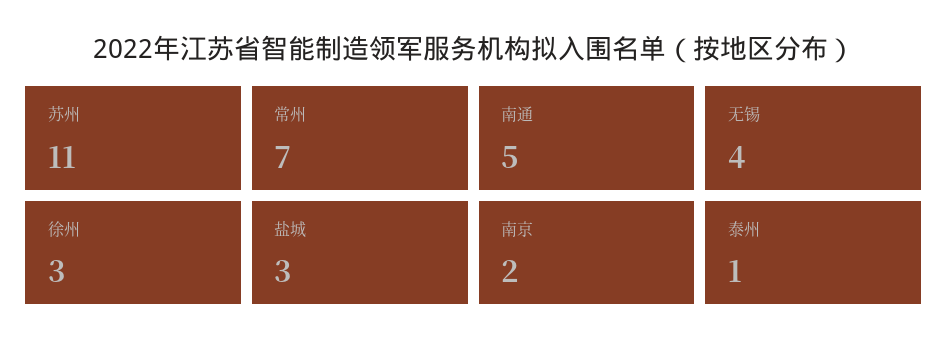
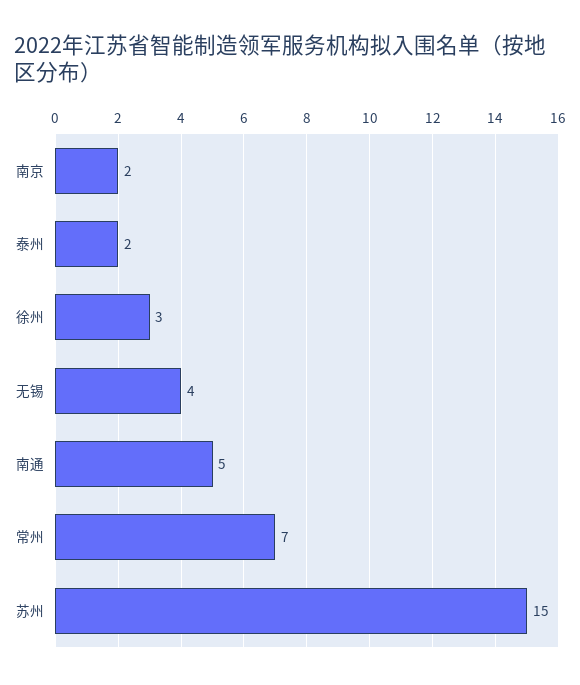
苏州: 11 -> 15
盐城: 3 -> none
泰州: 1 -> 2

